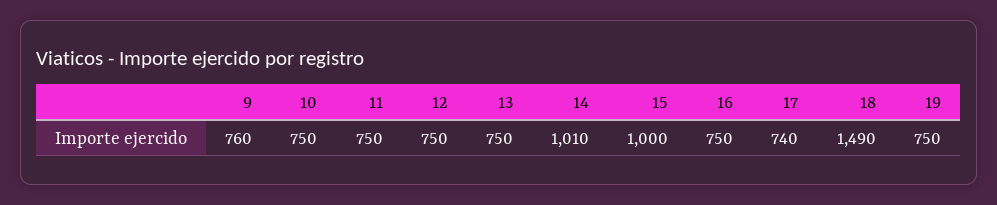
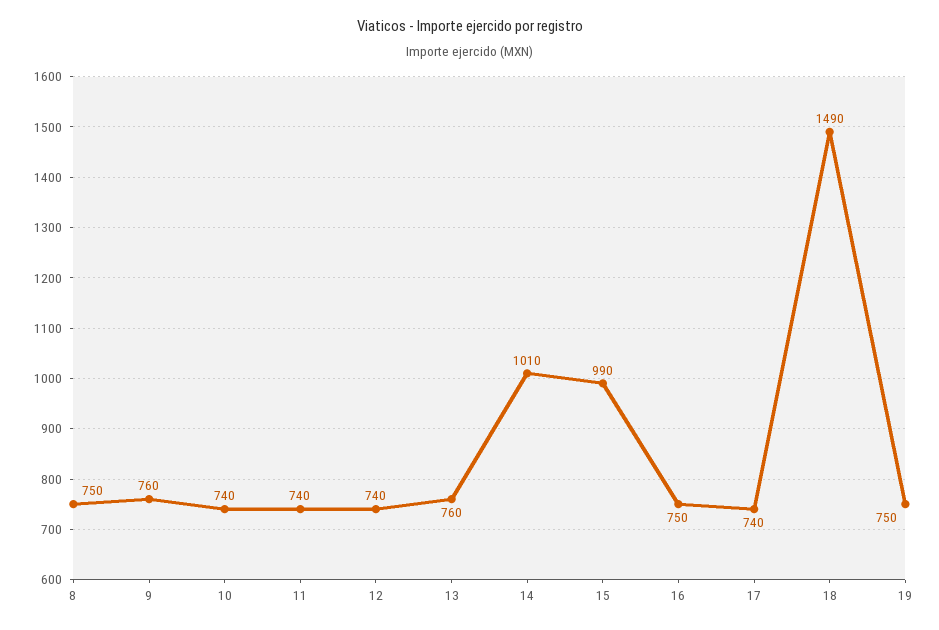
10: 750 -> 740
11: 750 -> 740
12: 750 -> 740
13: 750 -> 760
15: 1000 -> 990
8: none -> 750

